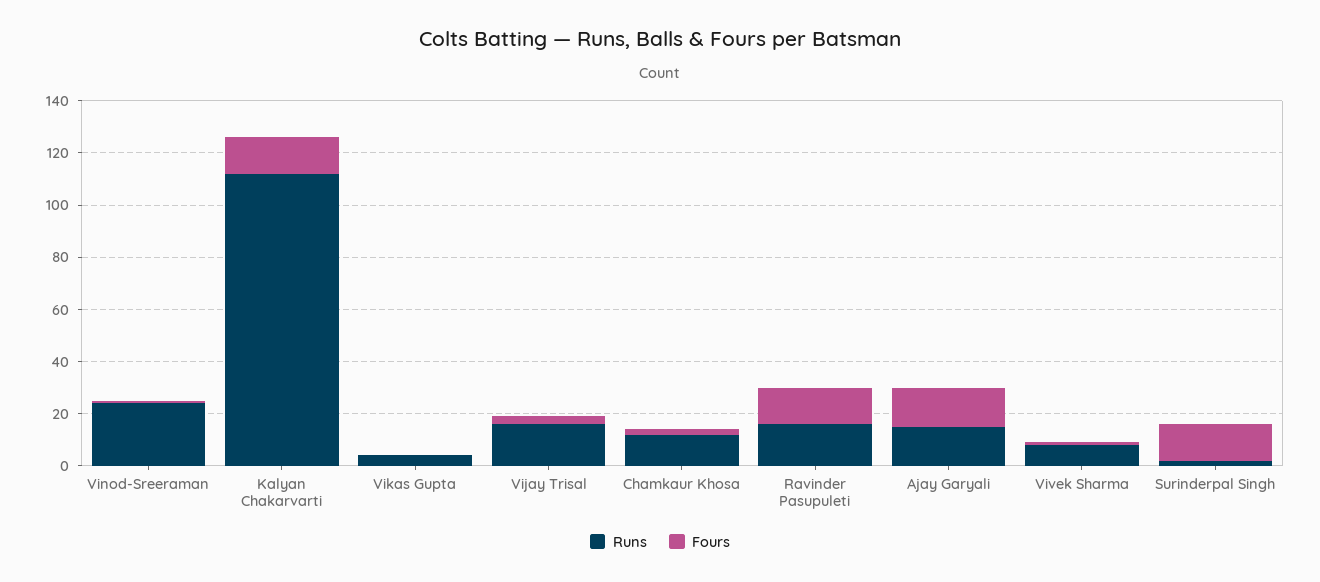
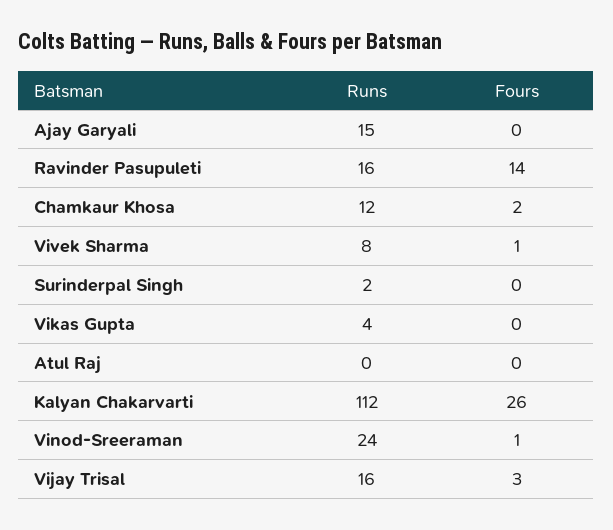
Fours, Kalyan Chakarvarti: 15 -> 26
Fours, Ajay Garyali: 15 -> 0
Fours, Surinderpal Singh: 15 -> 0
Runs, Atul Raj: none -> 0
Fours, Atul Raj: none -> 0

